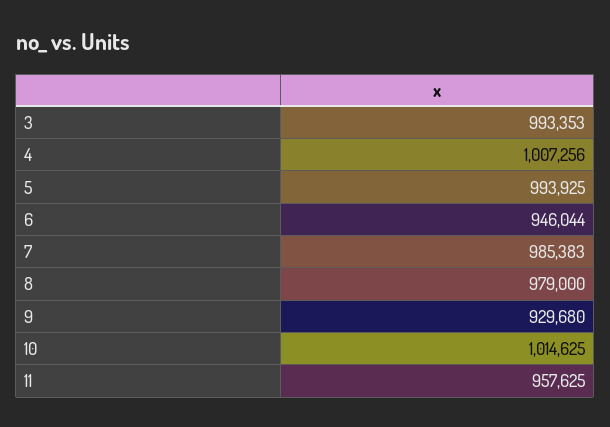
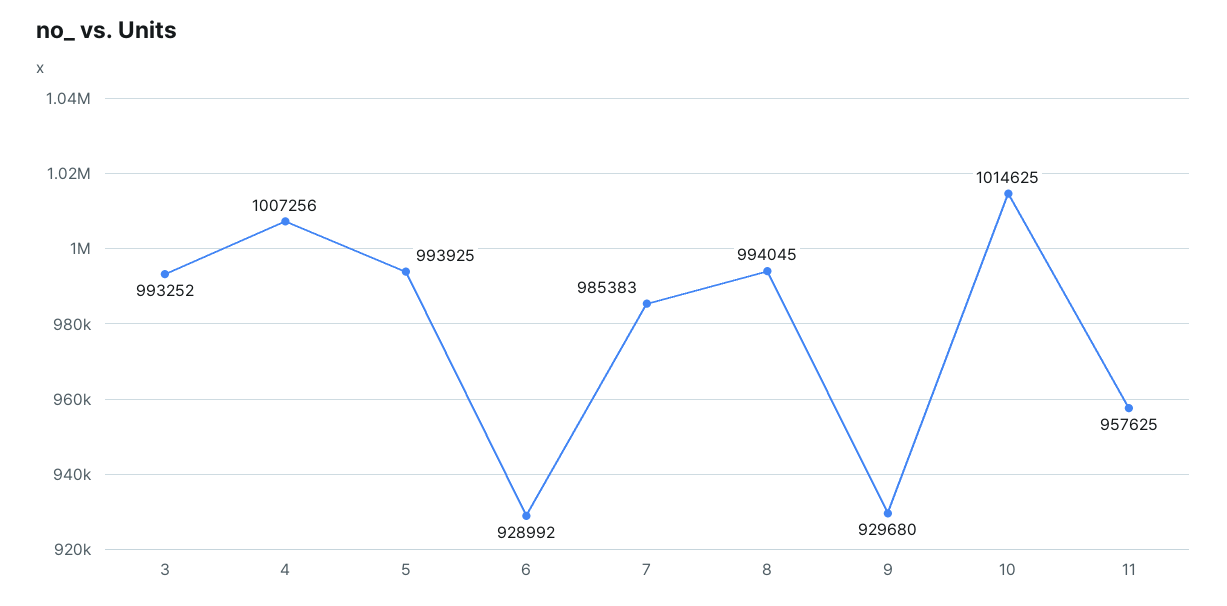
3: 993353 -> 993252
6: 946044 -> 928992
8: 979000 -> 994045

